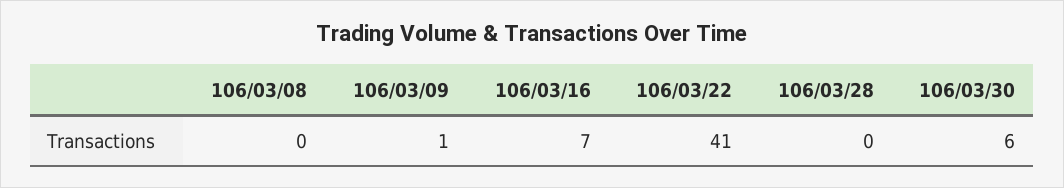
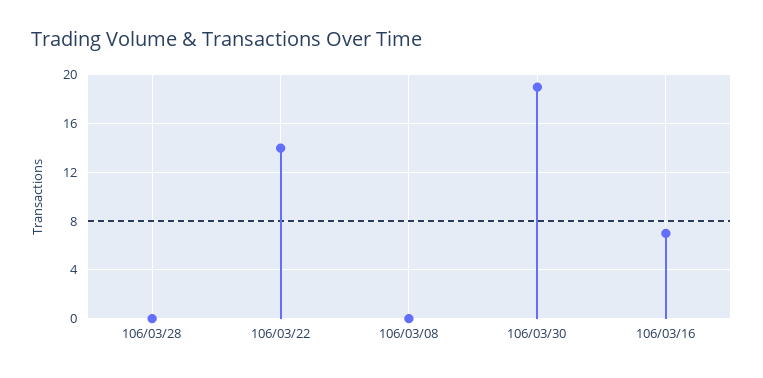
106/03/09: 1 -> none
106/03/22: 41 -> 14
106/03/30: 6 -> 19

